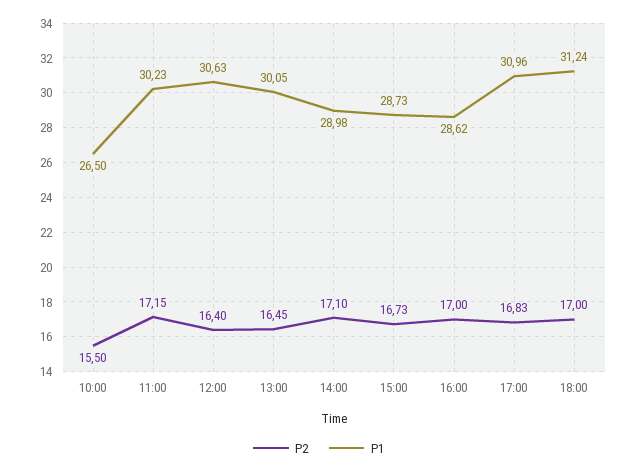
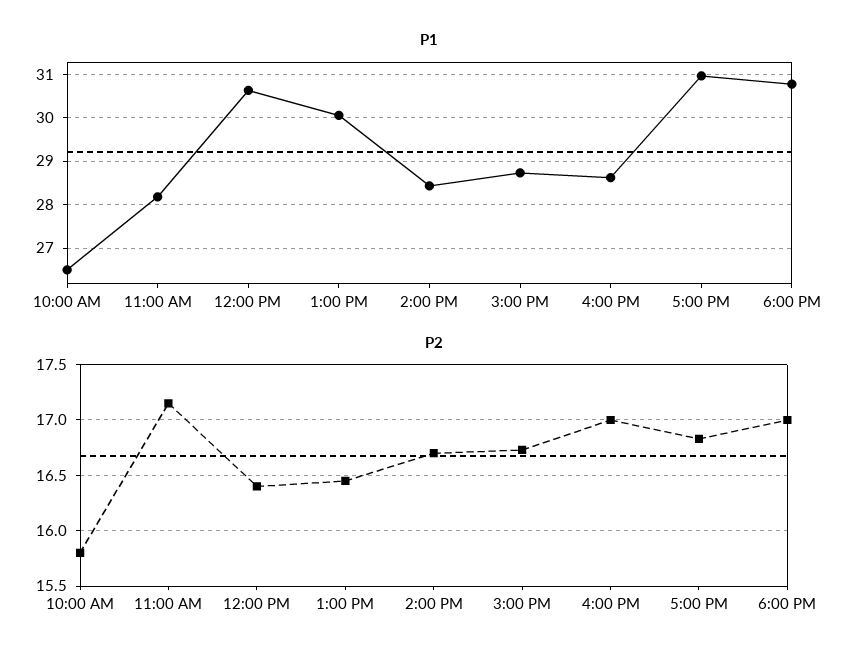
P2, 10:00: 15.5 -> 15.8
P1, 11:00: 30.23 -> 28.2
P2, 14:00: 17.1 -> 16.7
P1, 14:00: 28.98 -> 28.4
P1, 18:00: 31.24 -> 30.8

